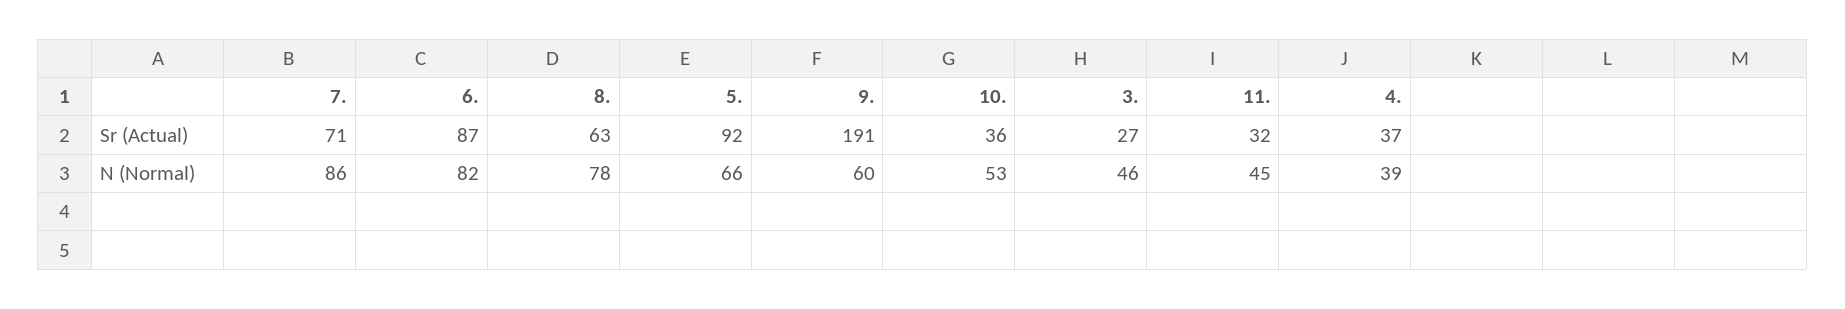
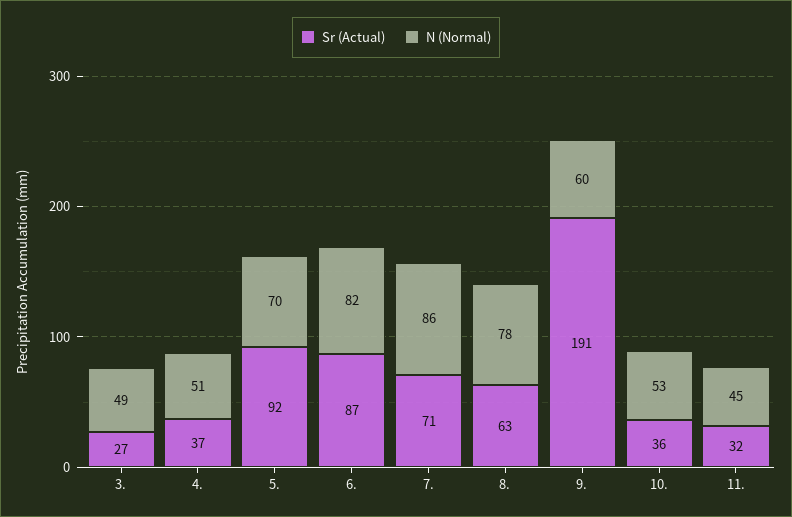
N (Normal), 5.: 66 -> 70
N (Normal), 3.: 46 -> 49
N (Normal), 4.: 39 -> 51

